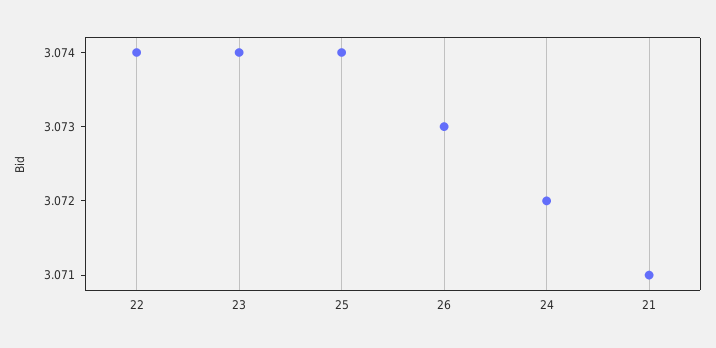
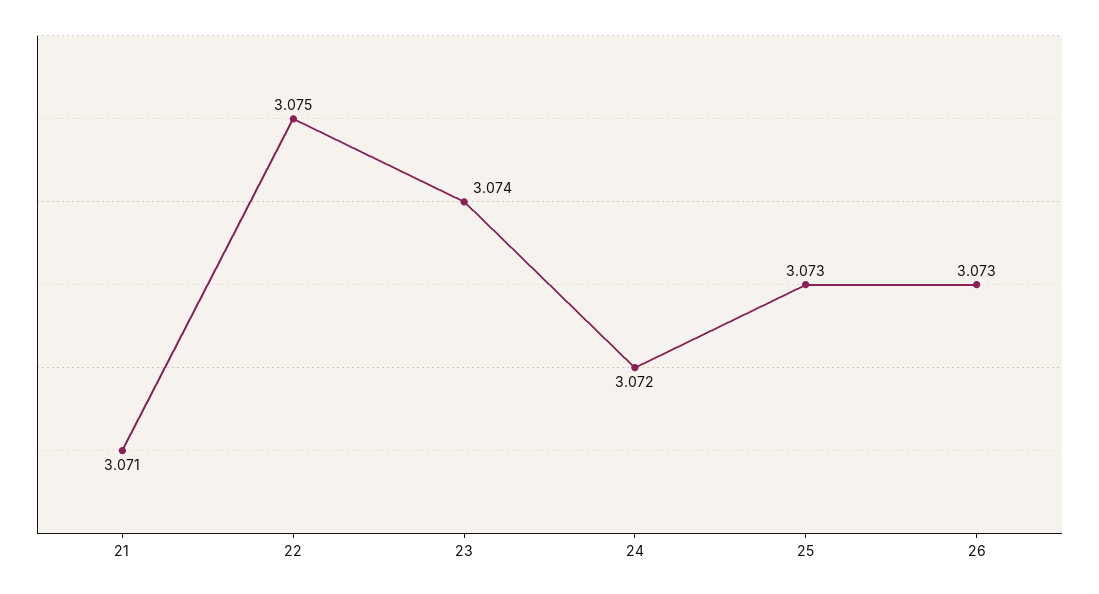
22: 3.074 -> 3.075
25: 3.074 -> 3.073

